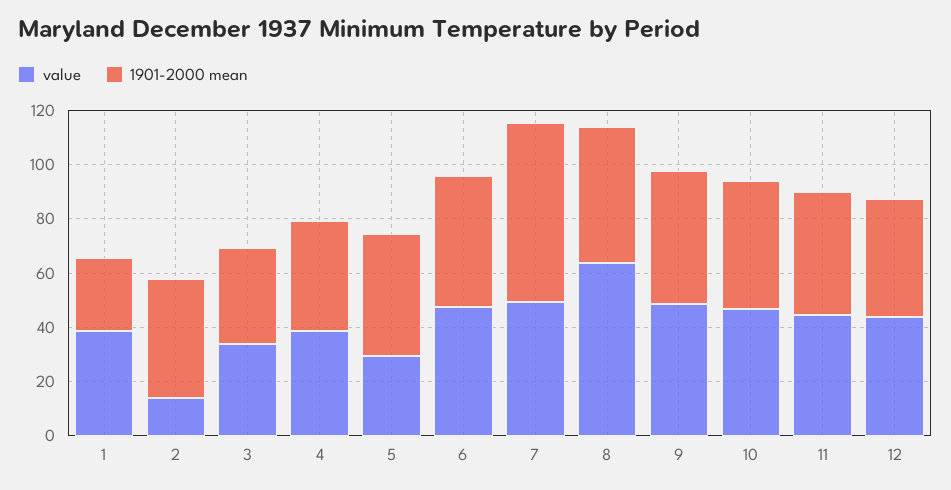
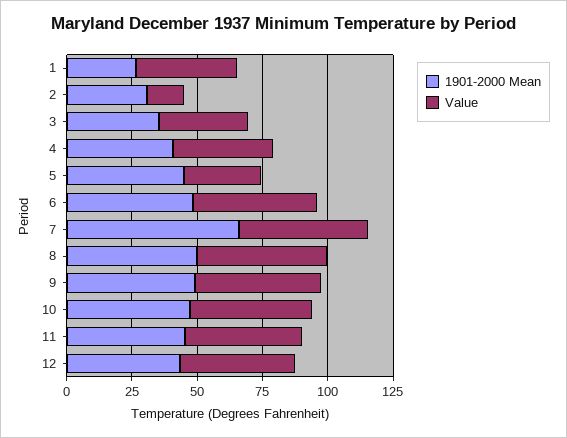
1901-2000 mean, 2: 45 -> 30
value, 8: 65 -> 50

